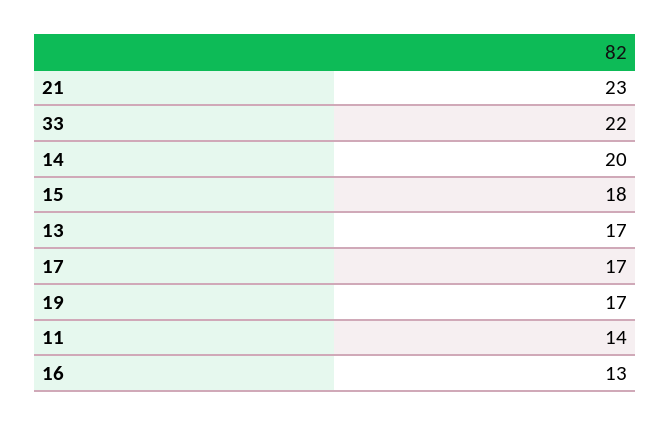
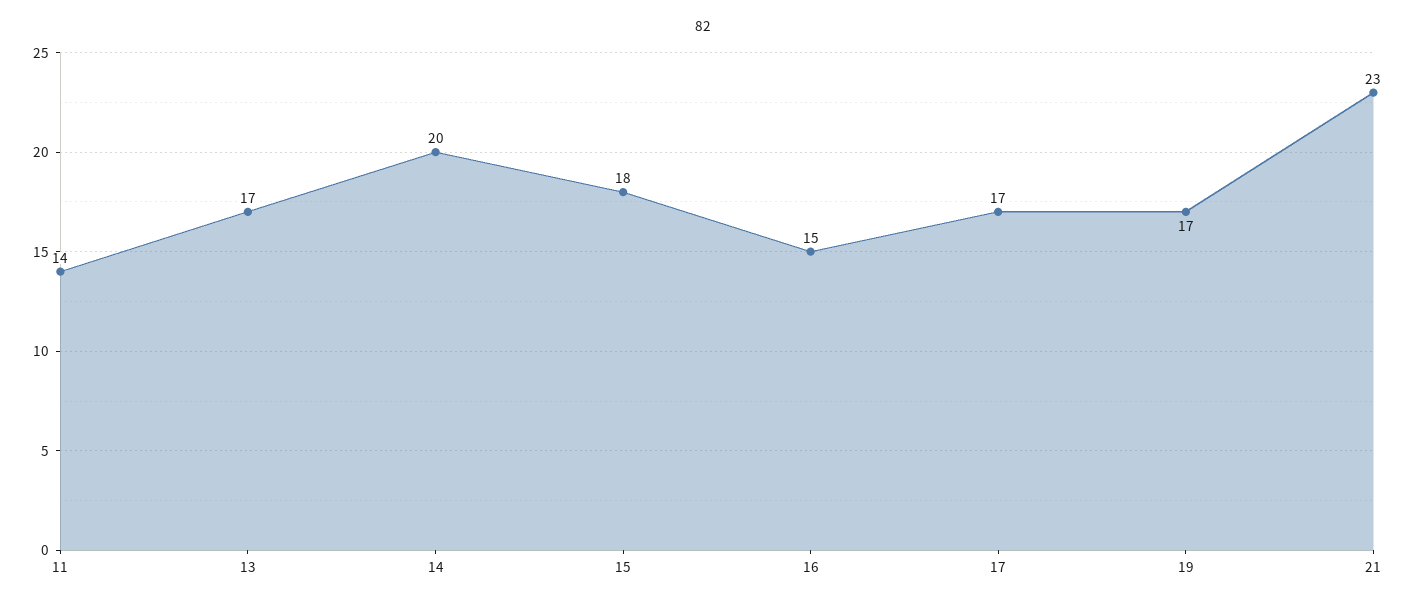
33: 22 -> none
16: 13 -> 15

